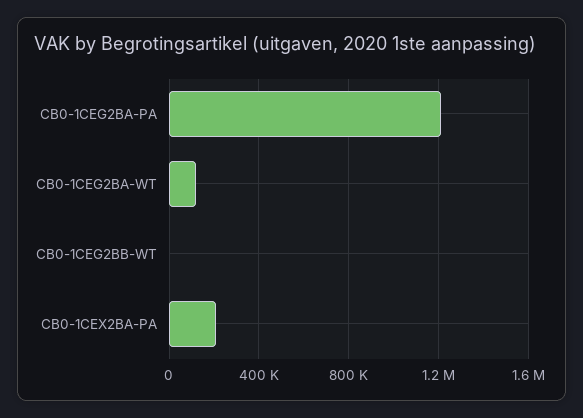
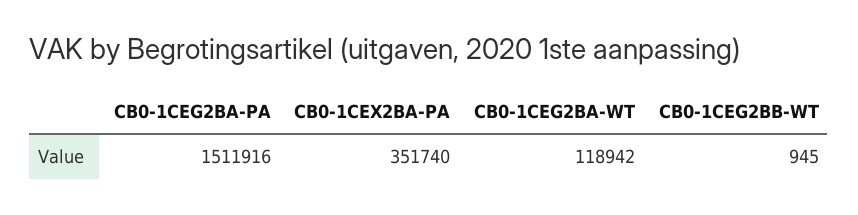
CB0-1CEG2BA-PA: 1200000 -> 1511916
CB0-1CEX2BA-PA: 200000 -> 351740

